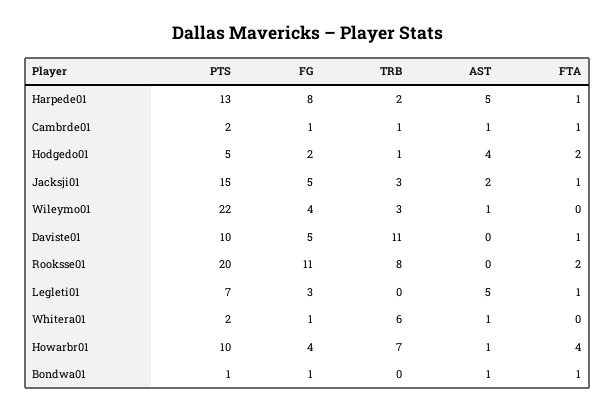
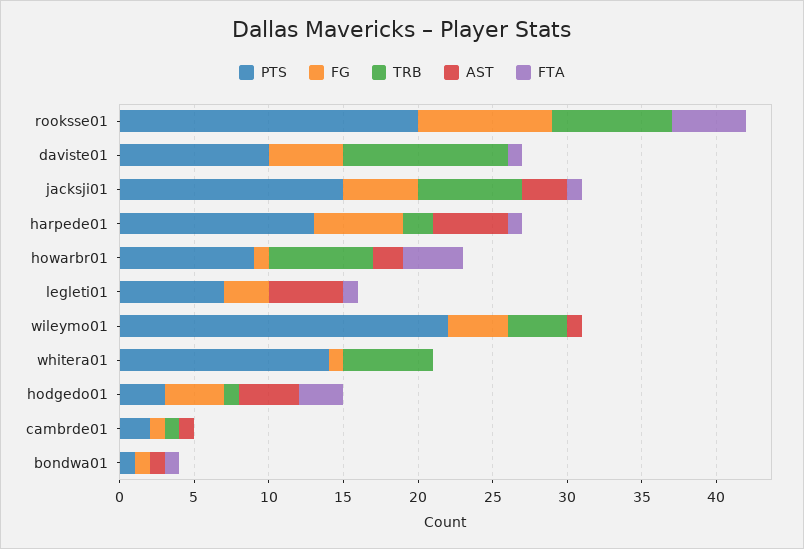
FG, Harpede01: 8 -> 6
FTA, Cambrde01: 1 -> 0
PTS, Hodgedo01: 5 -> 3
FG, Hodgedo01: 2 -> 4
FTA, Hodgedo01: 2 -> 3
TRB, Jacksji01: 3 -> 7
AST, Jacksji01: 2 -> 3
TRB, Wileymo01: 3 -> 4
FG, Rooksse01: 11 -> 9
FTA, Rooksse01: 2 -> 5
PTS, Whitera01: 2 -> 14
AST, Whitera01: 1 -> 0
PTS, Howarbr01: 10 -> 9
FG, Howarbr01: 4 -> 1
AST, Howarbr01: 1 -> 2

